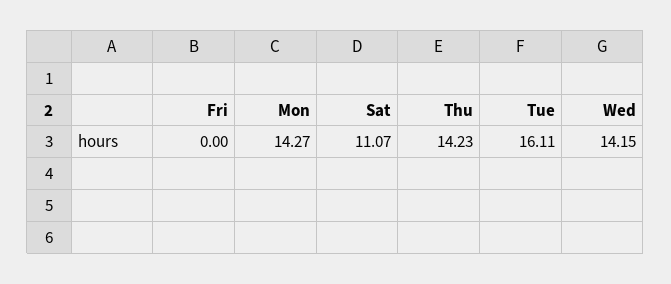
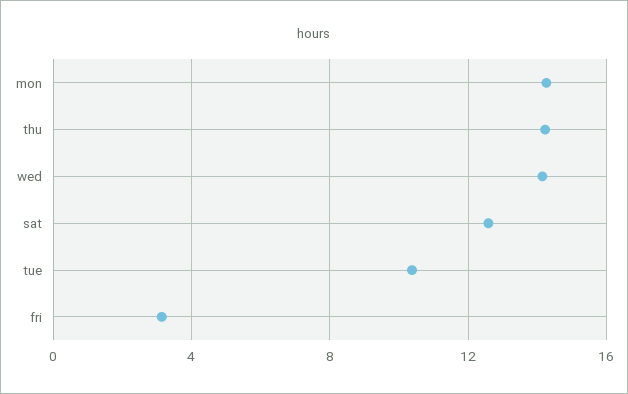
Fri: 0 -> 3
Sat: 11.07 -> 12.5
Tue: 16.11 -> 10.5

